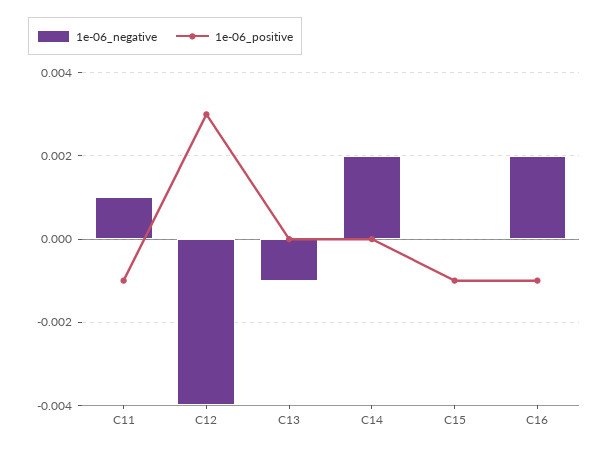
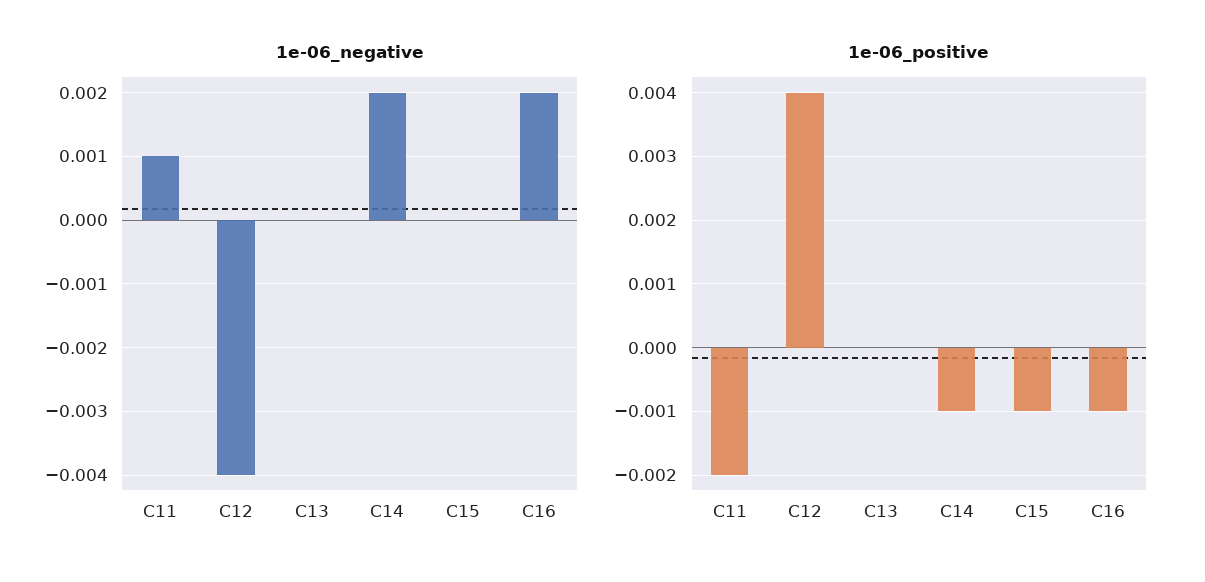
1e-06_positive, C11: -0.001 -> -0.002
1e-06_positive, C12: 0.003 -> 0.004
1e-06_negative, C13: -0.001 -> 0
1e-06_positive, C14: 0 -> -0.001

